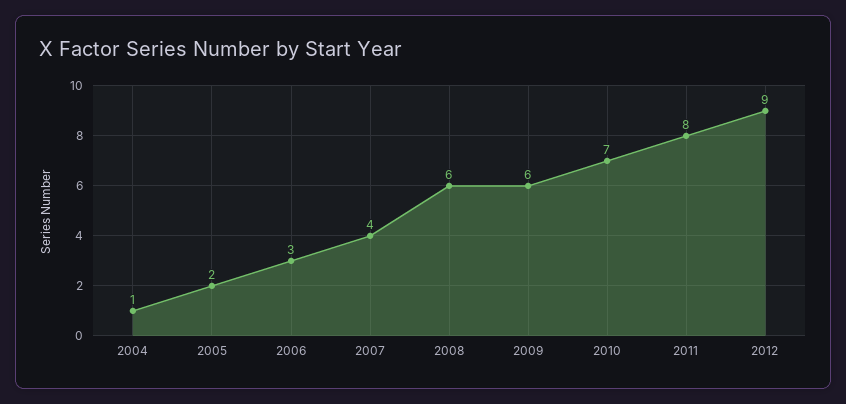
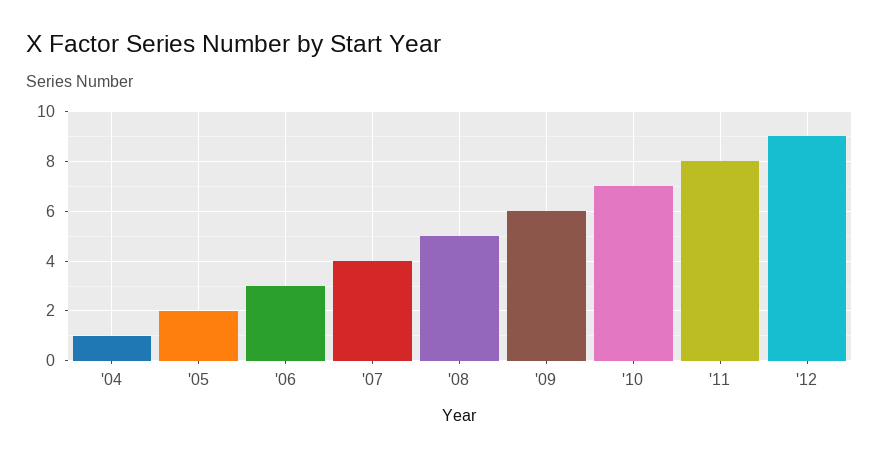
2008: 6 -> 5

